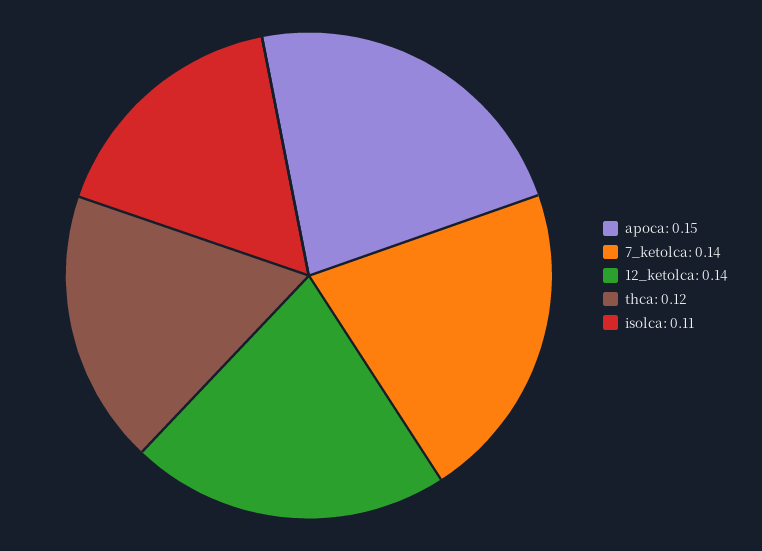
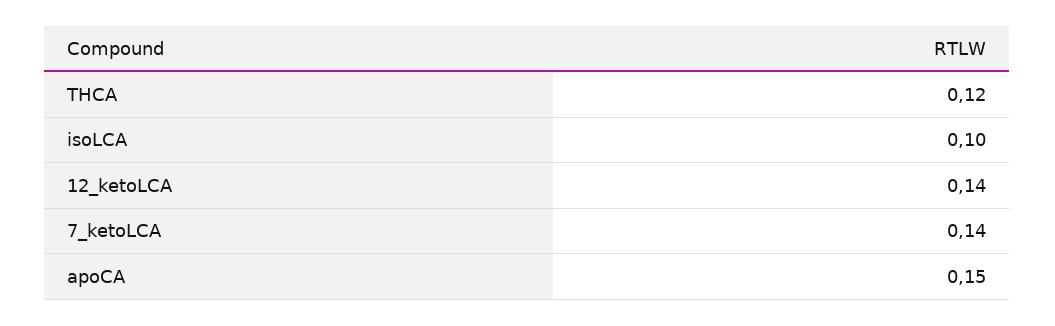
isolca: 0.11 -> 0.1

